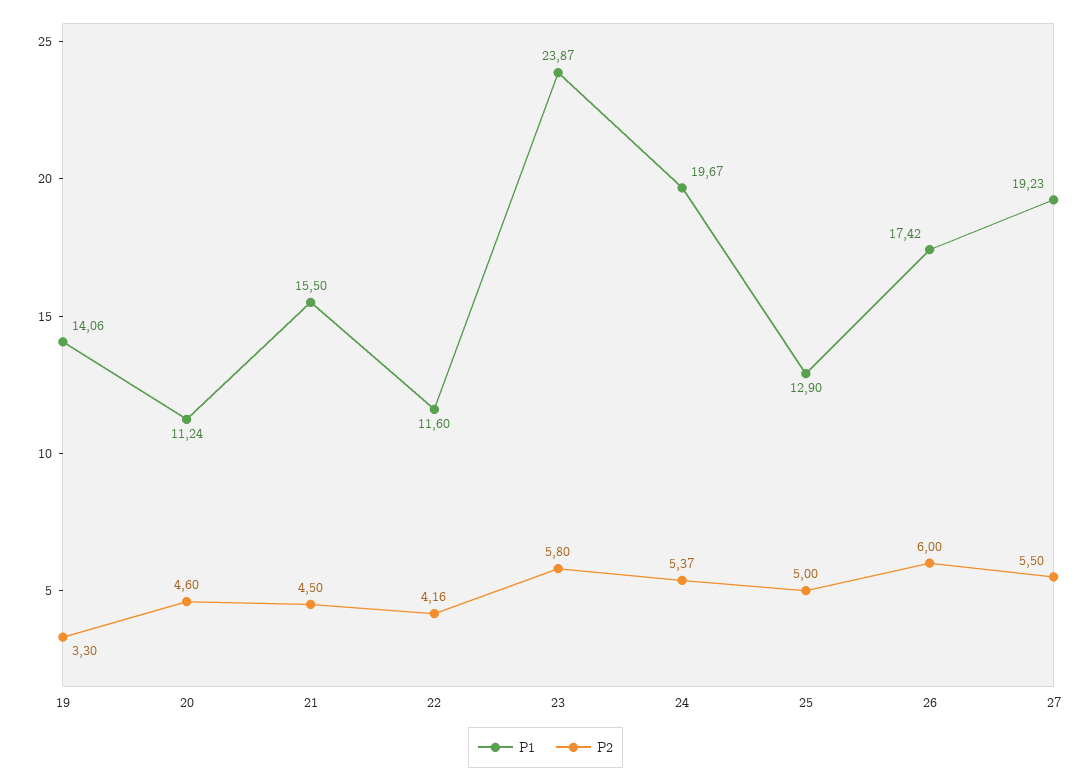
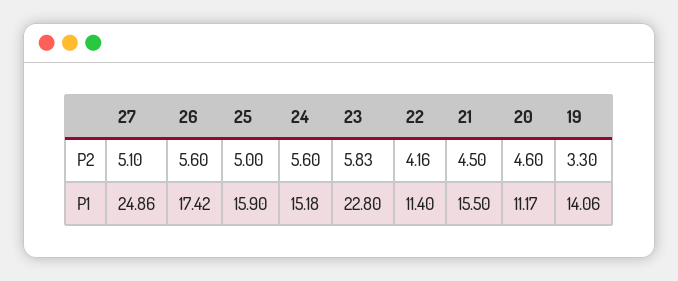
P1, 20: 11.24 -> 11.17
P1, 22: 11.6 -> 11.4
P1, 23: 23.87 -> 22.8
P2, 23: 5.8 -> 5.83
P1, 24: 19.67 -> 15.18
P2, 24: 5.37 -> 5.6
P1, 25: 12.9 -> 15.9
P2, 26: 6 -> 5.6
P1, 27: 19.23 -> 24.86
P2, 27: 5.5 -> 5.1

